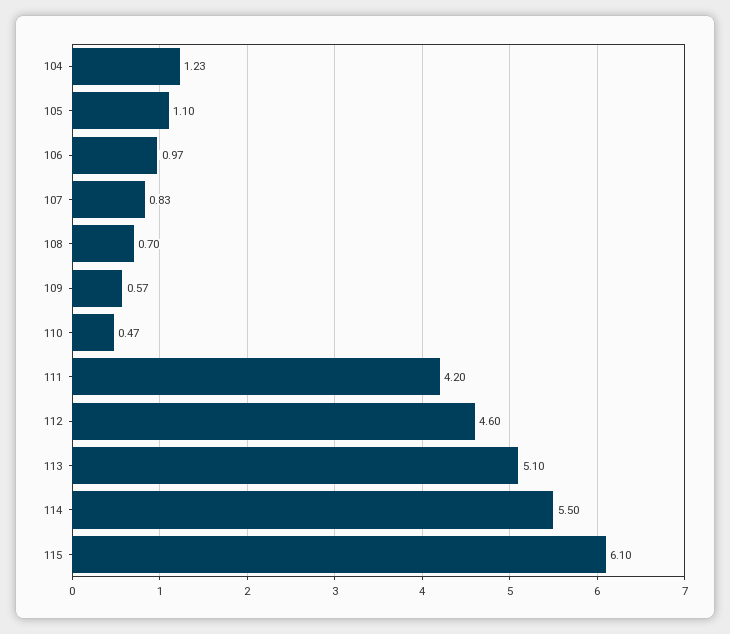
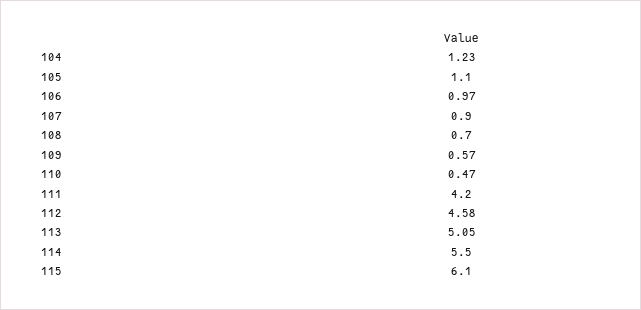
107: 0.83 -> 0.9
112: 4.6 -> 4.58
113: 5.1 -> 5.05

